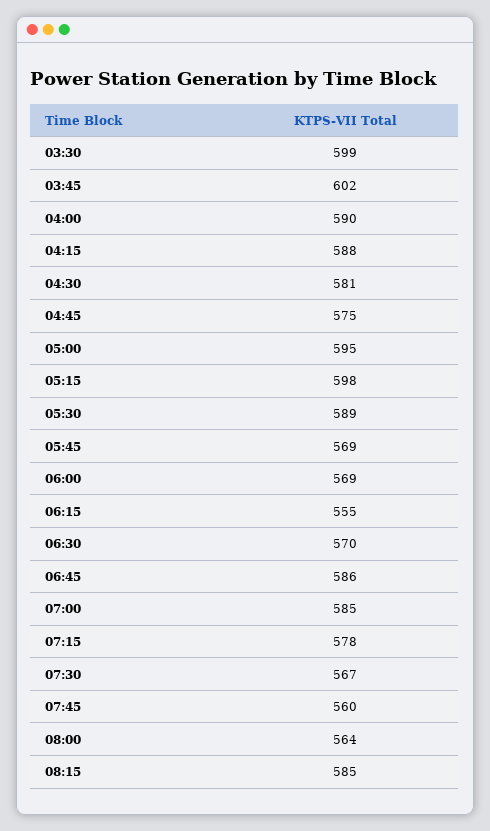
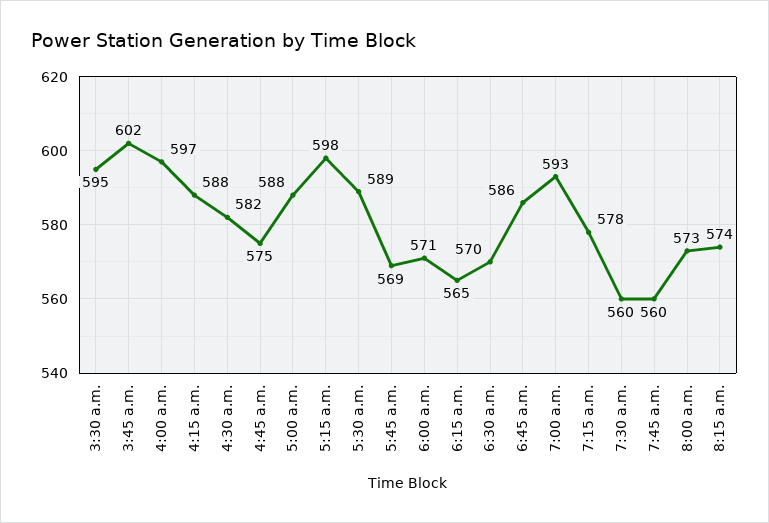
03:30: 599 -> 595
04:00: 590 -> 597
04:30: 581 -> 582
05:00: 595 -> 588
06:00: 569 -> 571
06:15: 555 -> 565
07:00: 585 -> 593
07:30: 567 -> 560
08:00: 564 -> 573
08:15: 585 -> 574

